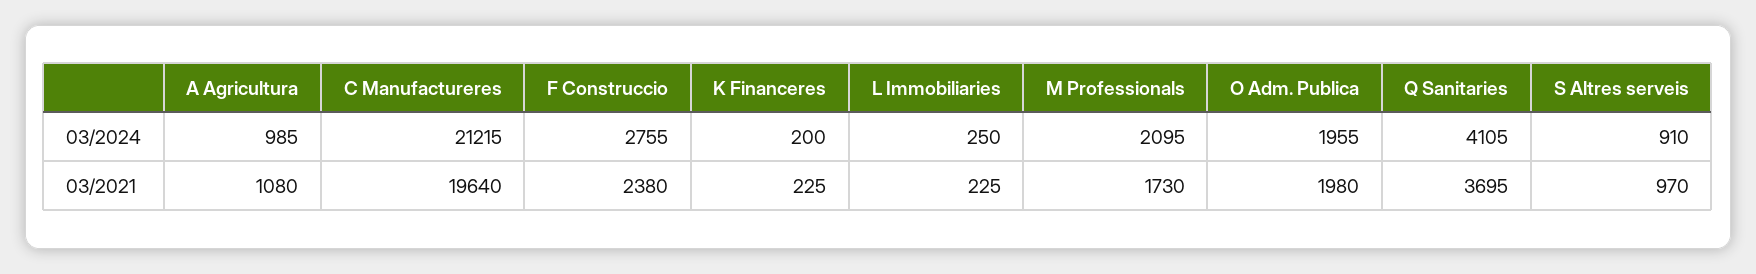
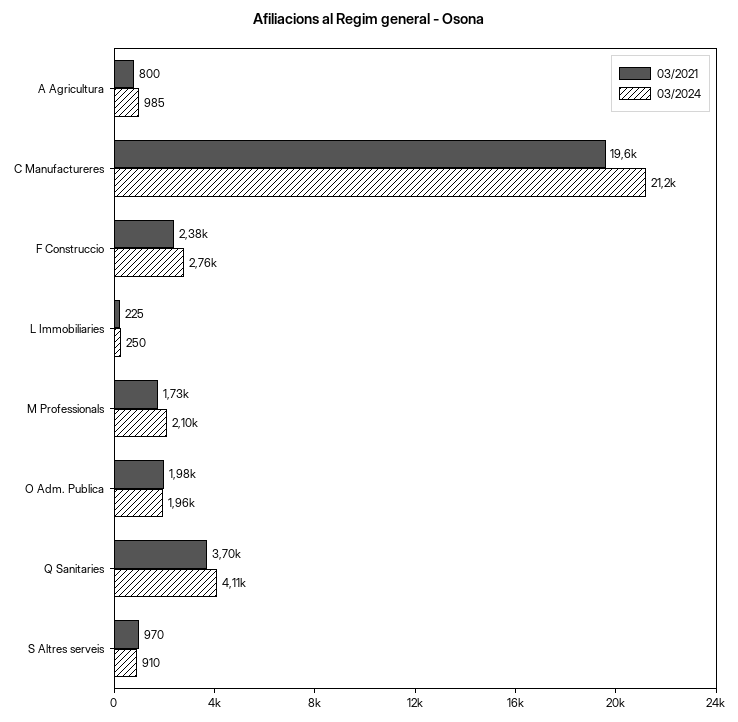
03/2024, K Financeres: 200 -> none
03/2021, A Agricultura: 1080 -> 800
03/2021, K Financeres: 225 -> none

